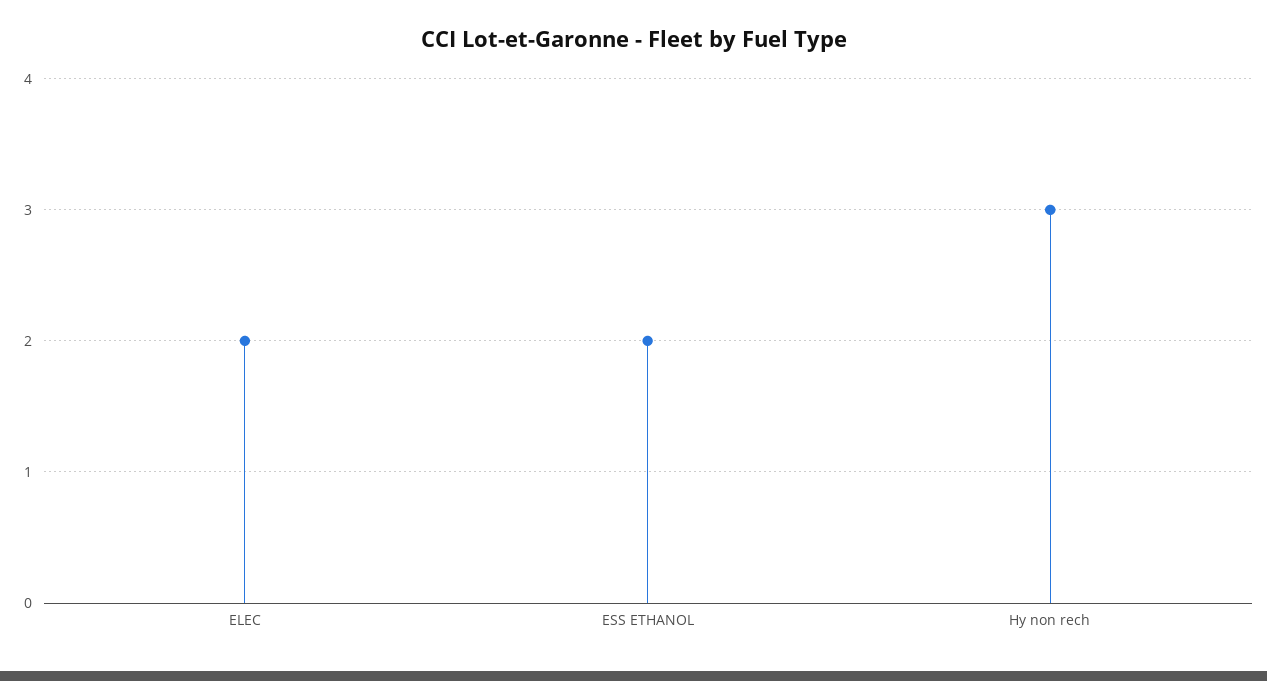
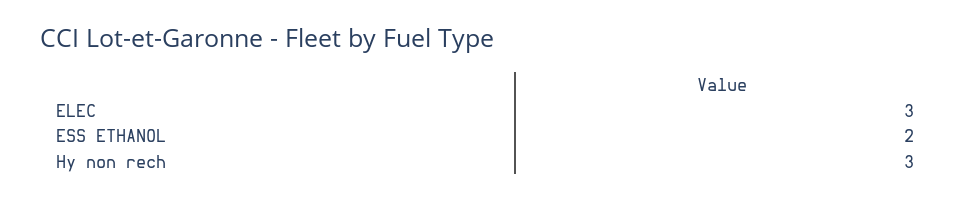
ELEC: 2 -> 3

